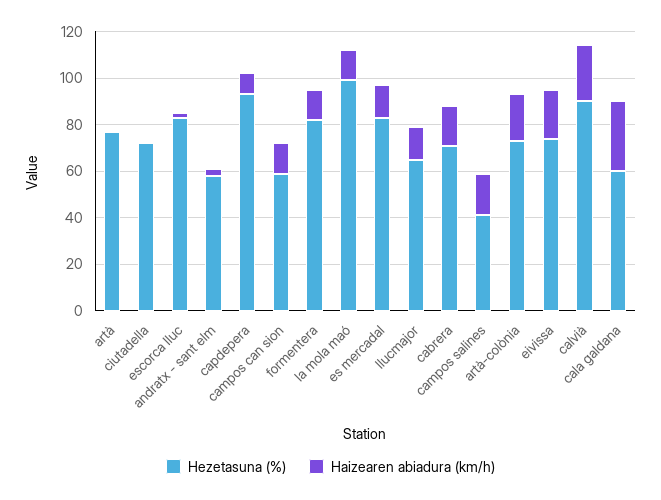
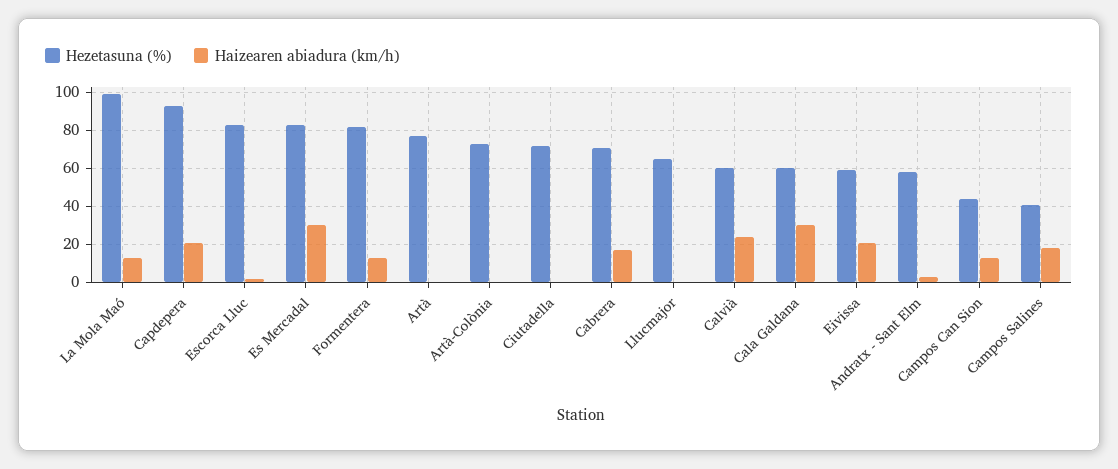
Haizearen abiadura (km/h), capdepera: 10 -> 20
Hezetasuna (%), campos can sion: 60 -> 45
Haizearen abiadura (km/h), es mercadal: 15 -> 30
Haizearen abiadura (km/h), llucmajor: 15 -> 0
Haizearen abiadura (km/h), artà-colònia: 20 -> 0
Hezetasuna (%), eivissa: 75 -> 60
Hezetasuna (%), calvià: 90 -> 60

